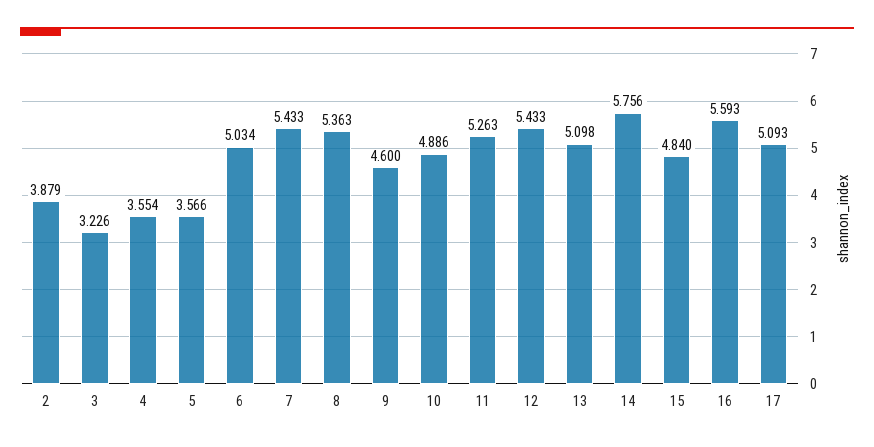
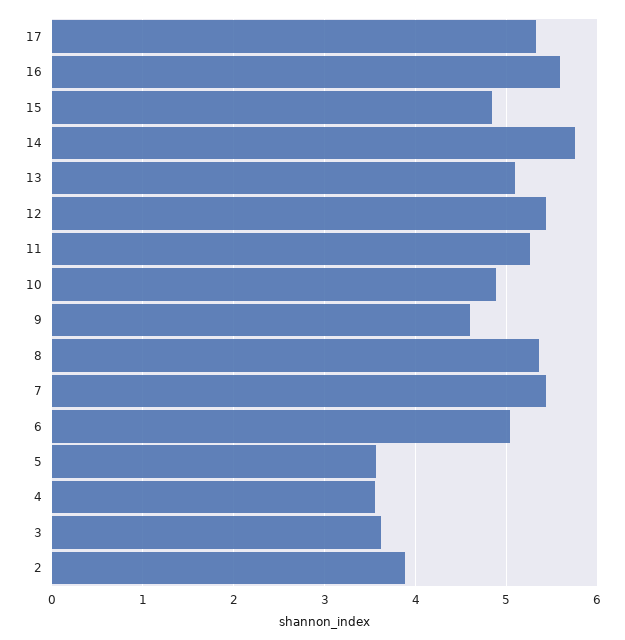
3: 3.226 -> 3.6
17: 5.093 -> 5.3

